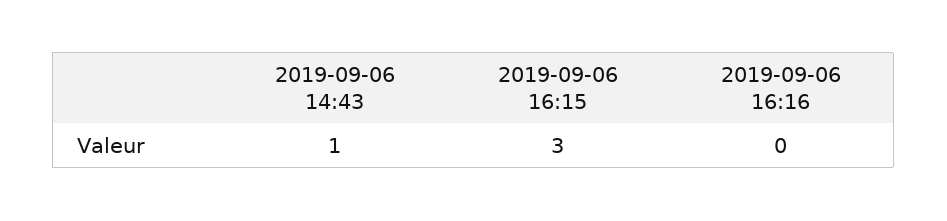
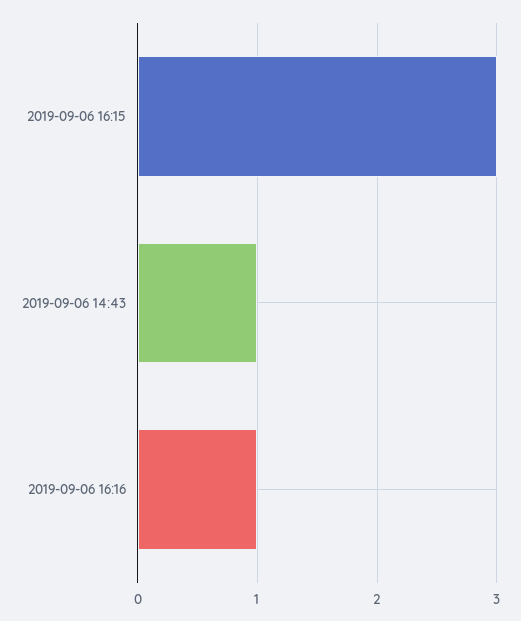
2019-09-06 16:16: 0 -> 1

